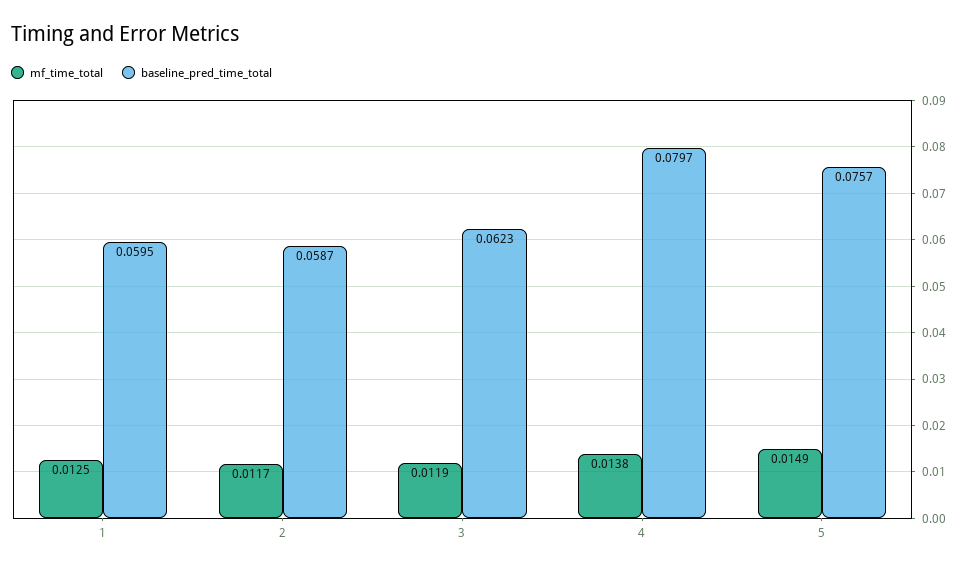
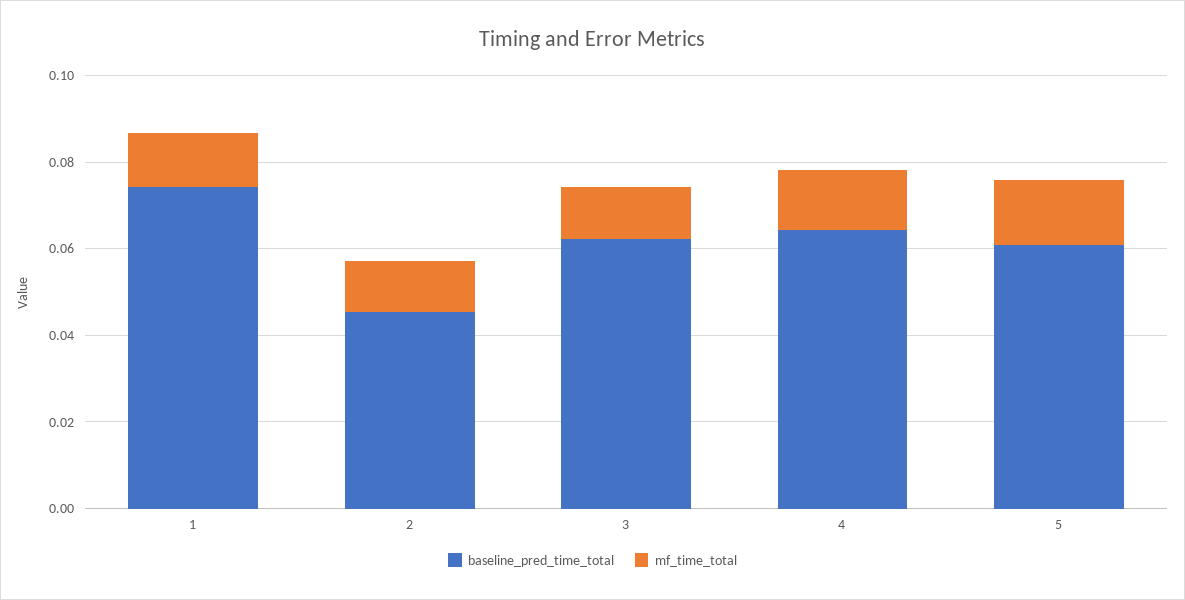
baseline_pred_time_total, 1: 0.0595 -> 0.075
baseline_pred_time_total, 2: 0.0587 -> 0.045
baseline_pred_time_total, 4: 0.0797 -> 0.065
baseline_pred_time_total, 5: 0.0757 -> 0.06

